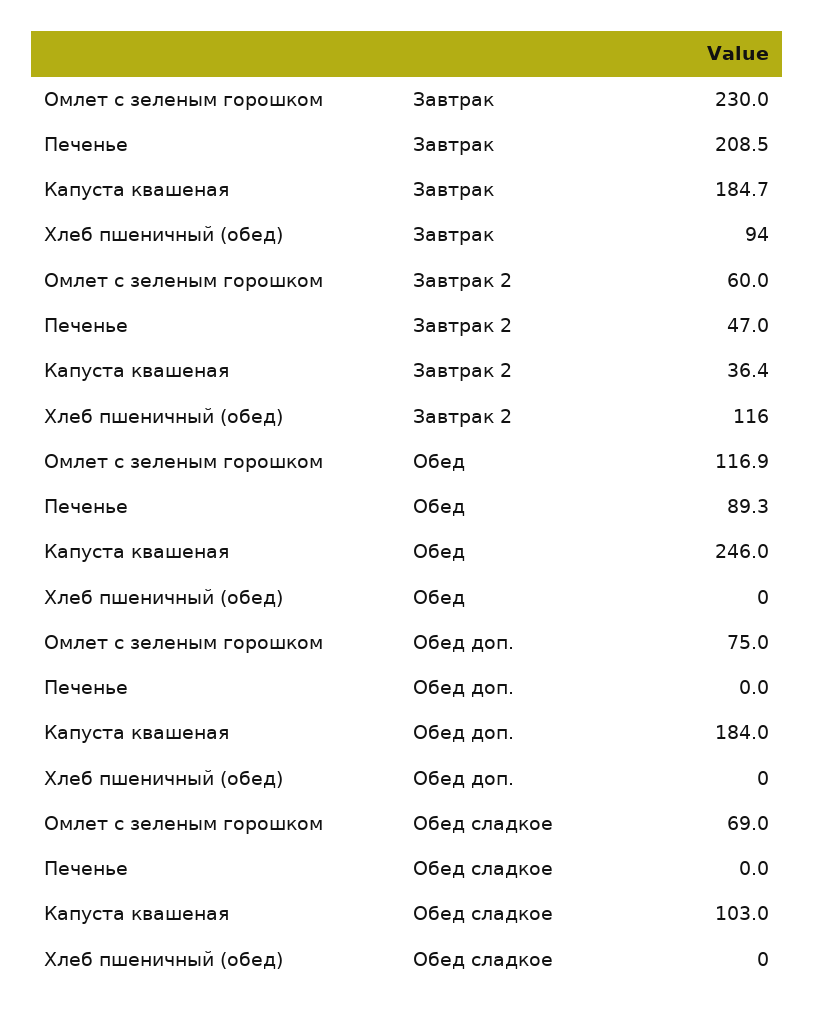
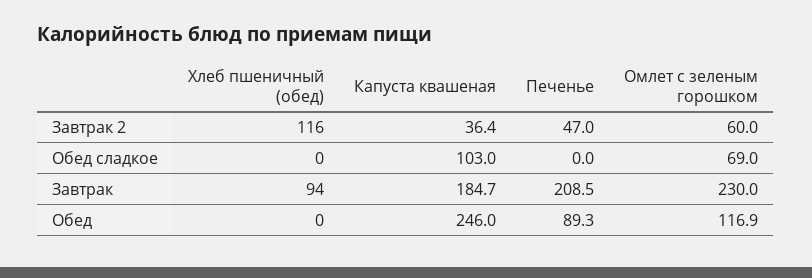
Омлет с зеленым горошком, Обед доп.: 75 -> none
Печенье, Обед доп.: 0 -> none
Капуста квашеная, Обед доп.: 184 -> none
Хлеб пшеничный (обед), Обед доп.: 0 -> none

